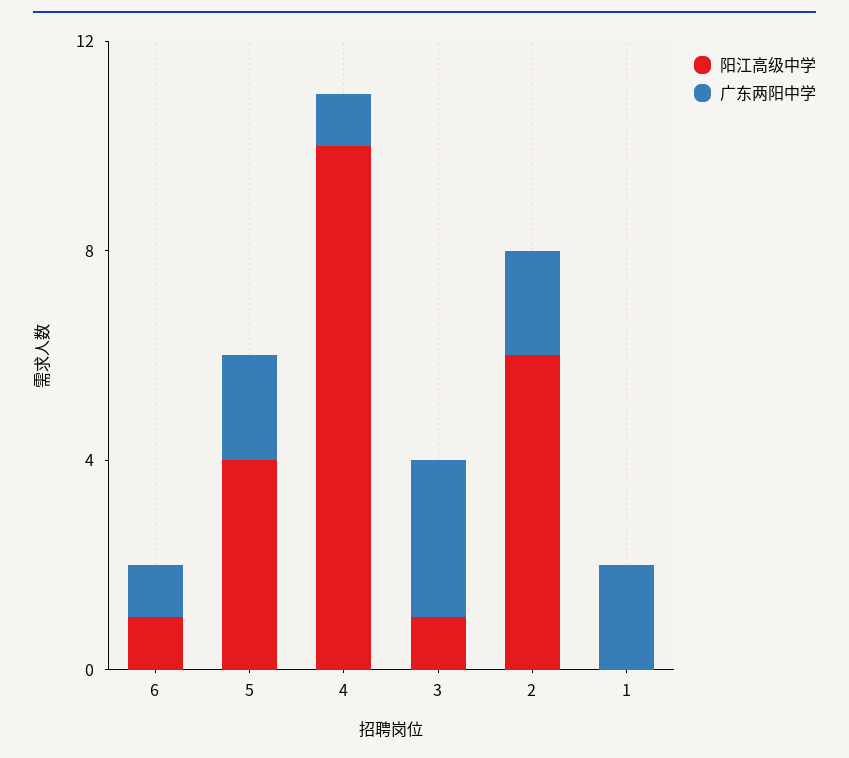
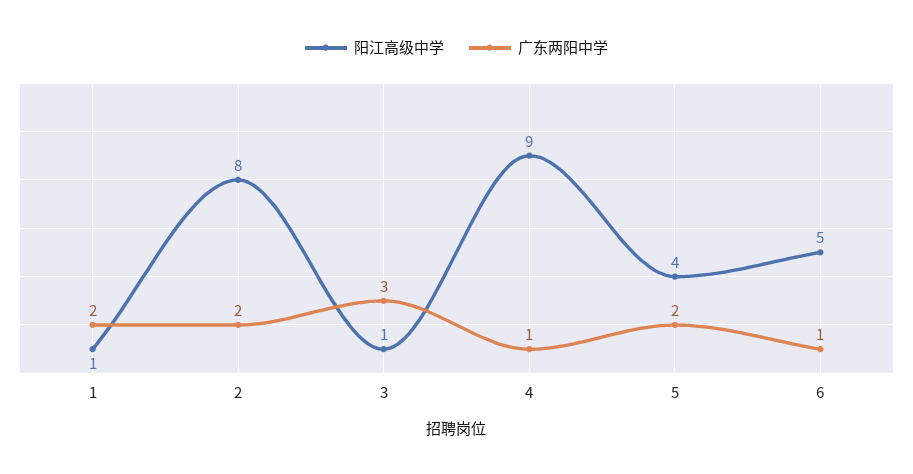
阳江高级中学, 6: 1 -> 5
阳江高级中学, 4: 10 -> 9
阳江高级中学, 2: 6 -> 8
阳江高级中学, 1: 0 -> 1

